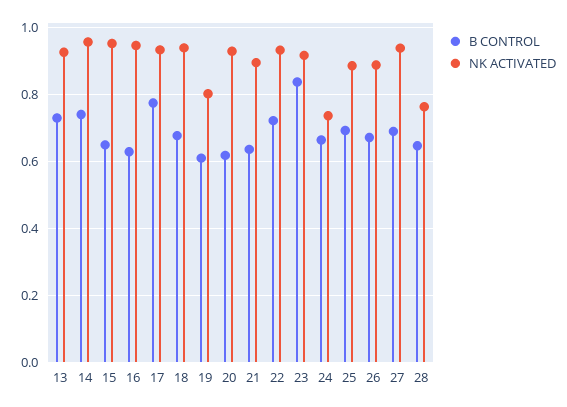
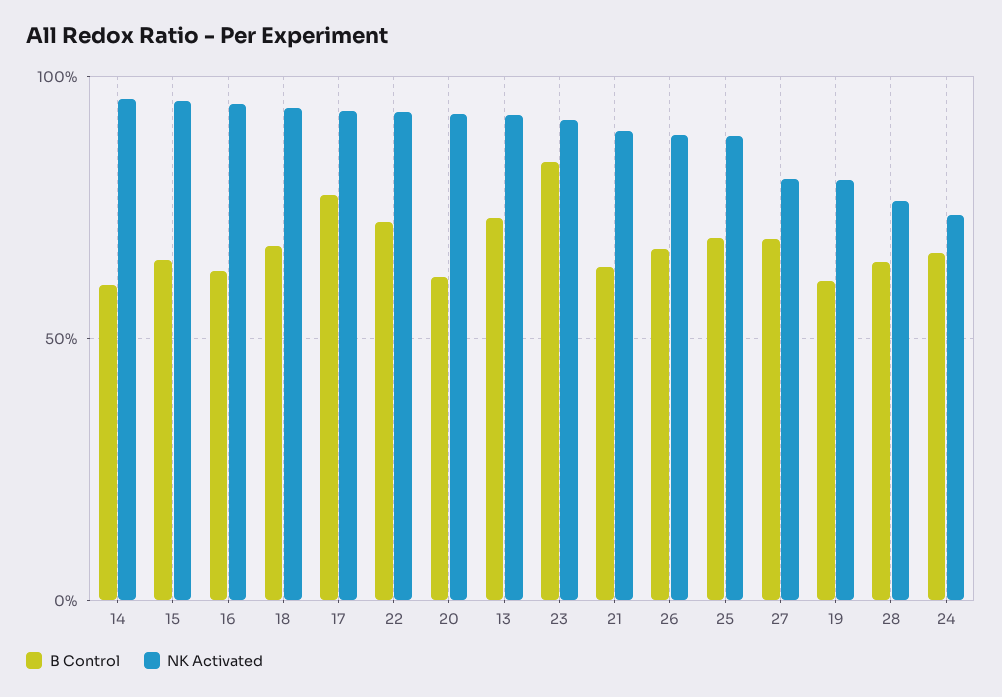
B CONTROL, 14: 0.74 -> 0.6
NK ACTIVATED, 27: 0.94 -> 0.8

